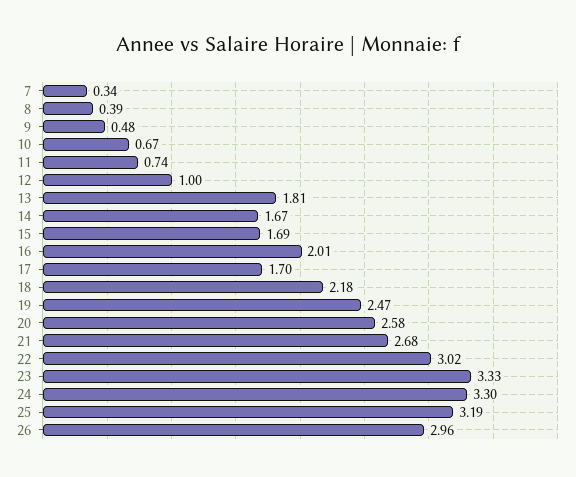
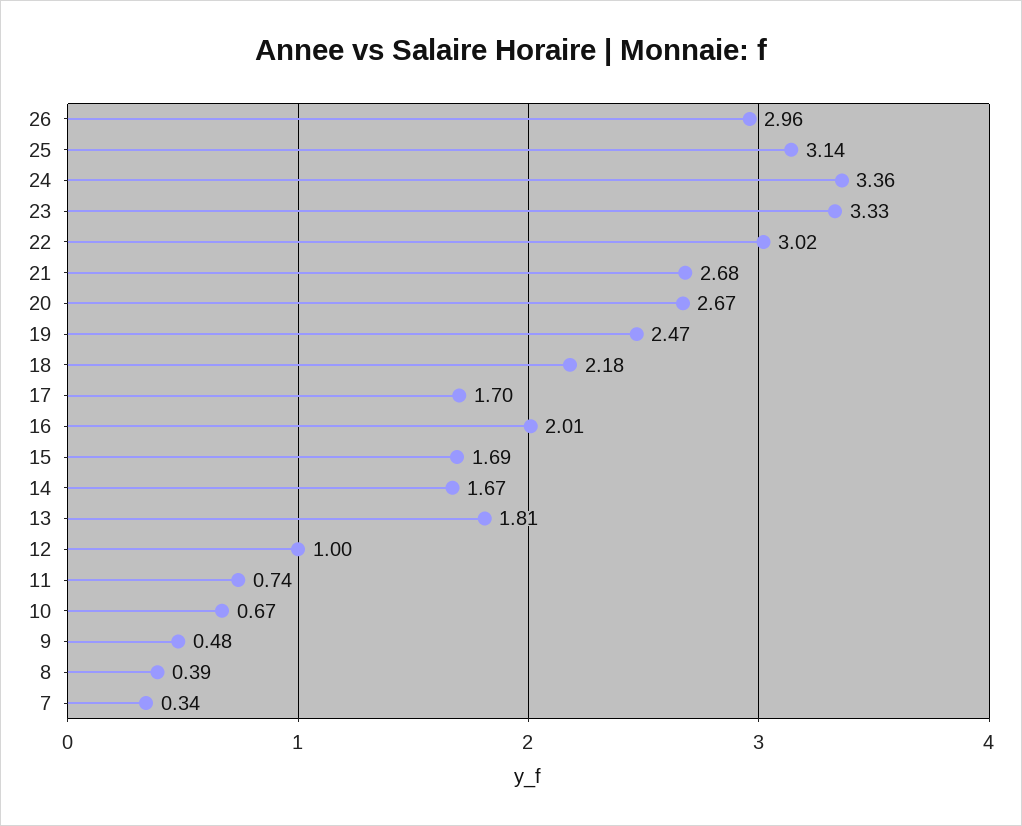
20: 2.58 -> 2.67
24: 3.3 -> 3.36
25: 3.19 -> 3.14

